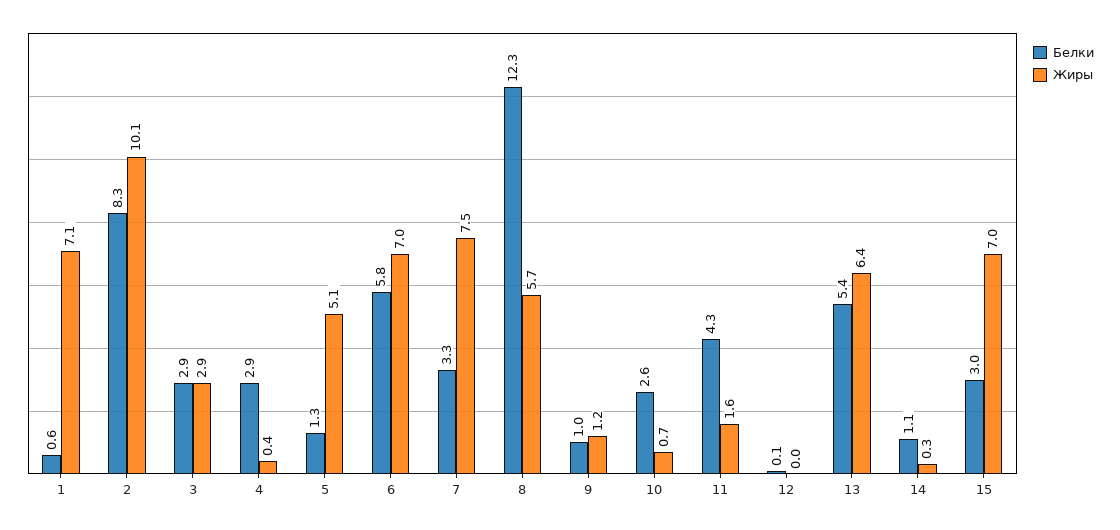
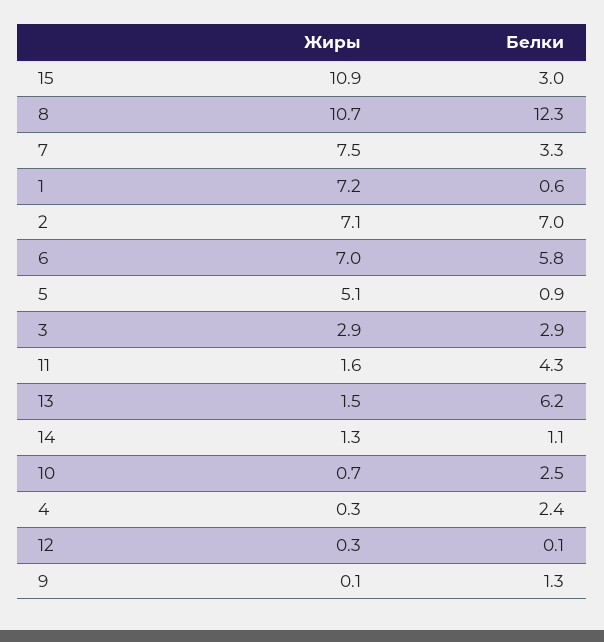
Жиры, 1: 7.1 -> 7.2
Белки, 2: 8.3 -> 7
Жиры, 2: 10.1 -> 7.1
Белки, 4: 2.9 -> 2.4
Жиры, 4: 0.4 -> 0.3
Белки, 5: 1.3 -> 0.9
Жиры, 8: 5.7 -> 10.7
Белки, 9: 1 -> 1.3
Жиры, 9: 1.2 -> 0.1
Белки, 10: 2.6 -> 2.5
Жиры, 12: 0 -> 0.3
Белки, 13: 5.4 -> 6.2
Жиры, 13: 6.4 -> 1.5
Жиры, 14: 0.3 -> 1.3
Жиры, 15: 7 -> 10.9

